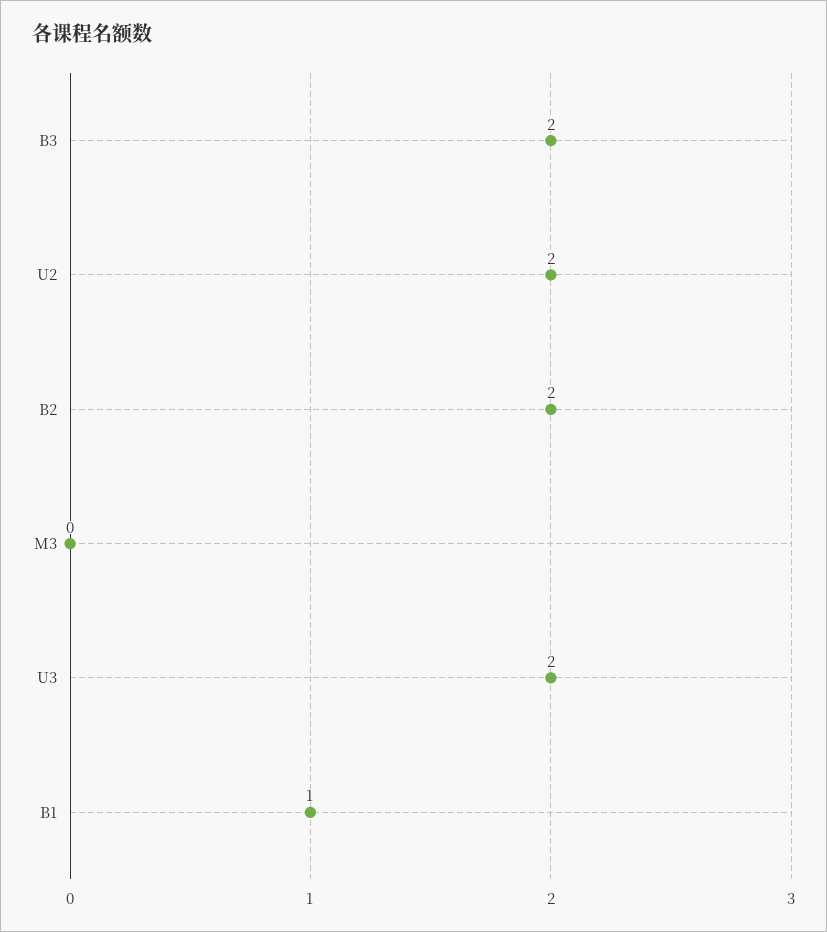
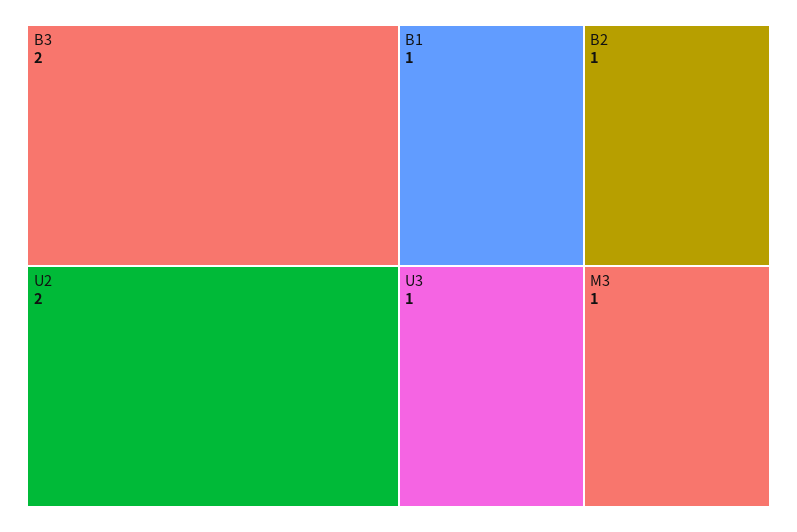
B2: 2 -> 1
M3: 0 -> 1
U3: 2 -> 1

